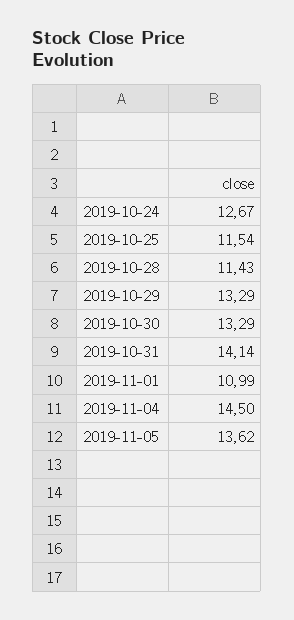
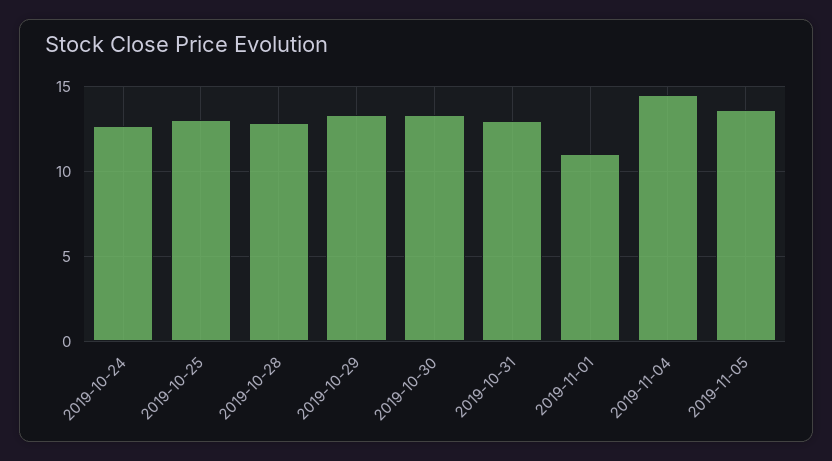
2019-10-25: 11.54 -> 13
2019-10-28: 11.43 -> 13
2019-10-31: 14.14 -> 13

